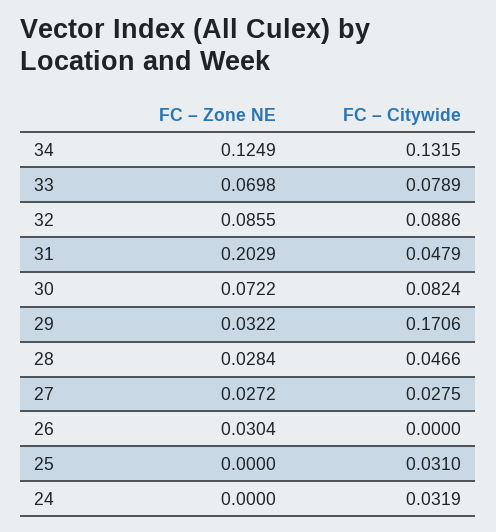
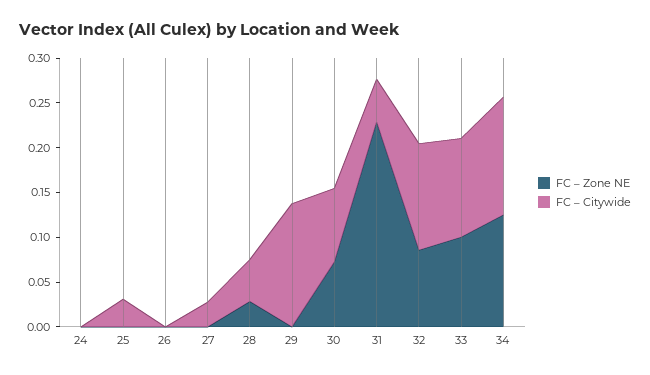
FC – Zone NE, 33: 0.0698 -> 0.1
FC – Citywide, 33: 0.0789 -> 0.11
FC – Citywide, 32: 0.0886 -> 0.12
FC – Zone NE, 31: 0.2029 -> 0.23
FC – Zone NE, 29: 0.0322 -> 0
FC – Citywide, 29: 0.1706 -> 0.14
FC – Zone NE, 27: 0.0272 -> 0
FC – Zone NE, 26: 0.0304 -> 0
FC – Citywide, 24: 0.0319 -> 0

